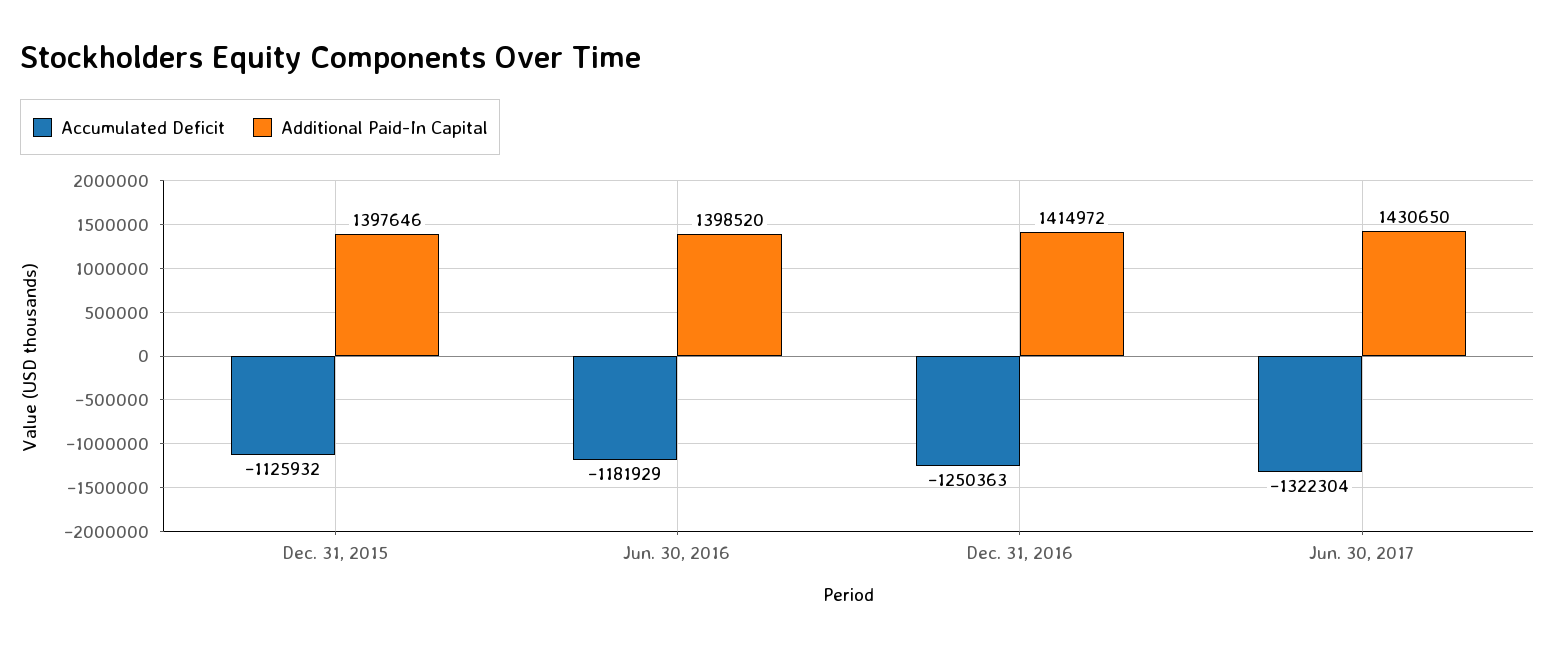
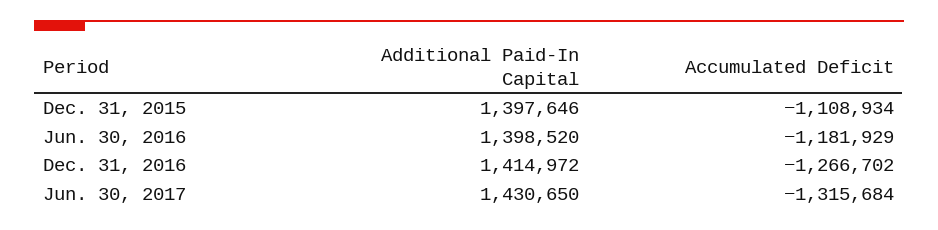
Accumulated Deficit, Dec. 31, 2015: -1125932 -> -1108934
Accumulated Deficit, Dec. 31, 2016: -1250363 -> -1266702
Accumulated Deficit, Jun. 30, 2017: -1322304 -> -1315684

